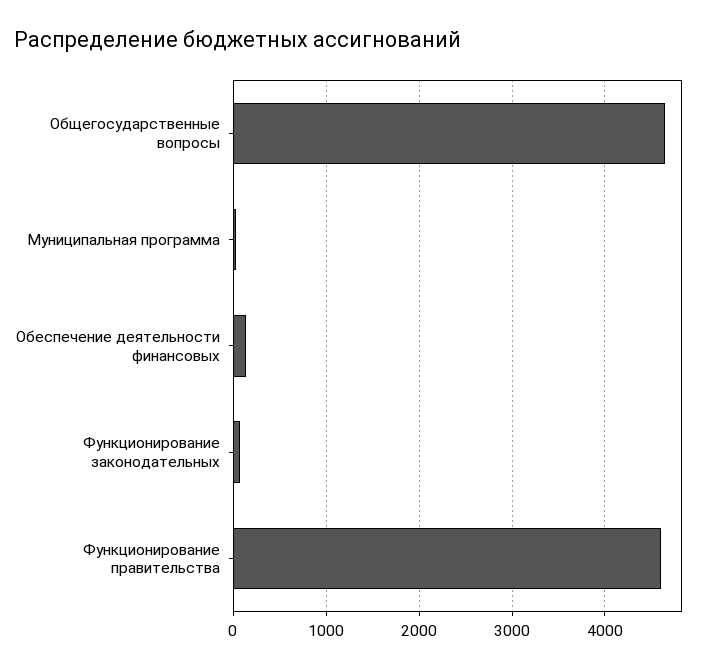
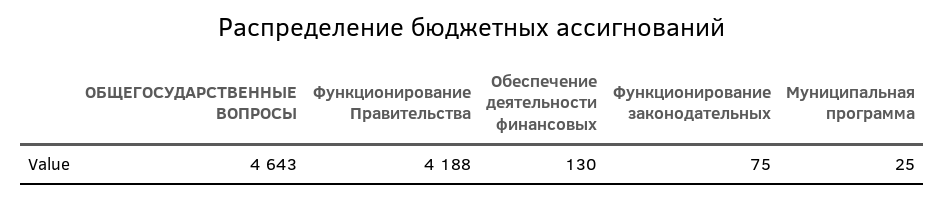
Функционирование правительства: 4600 -> 4188

